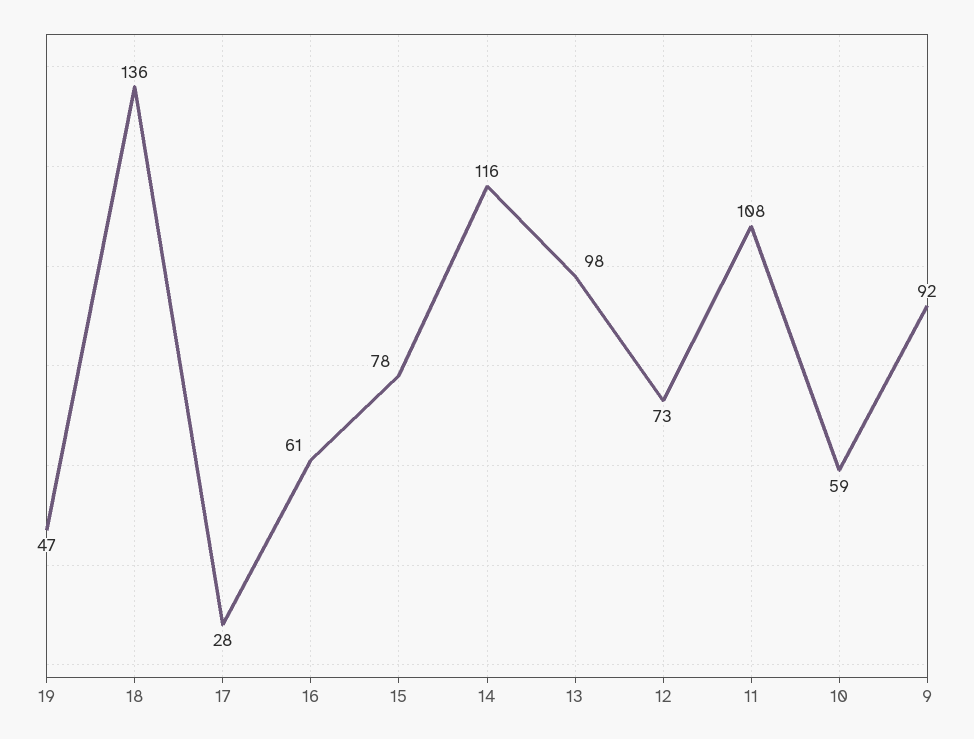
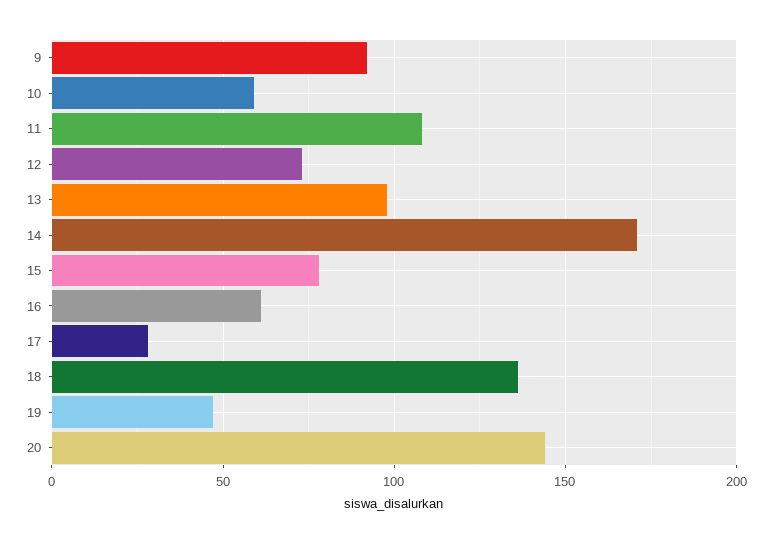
14: 116 -> 170
20: none -> 145

